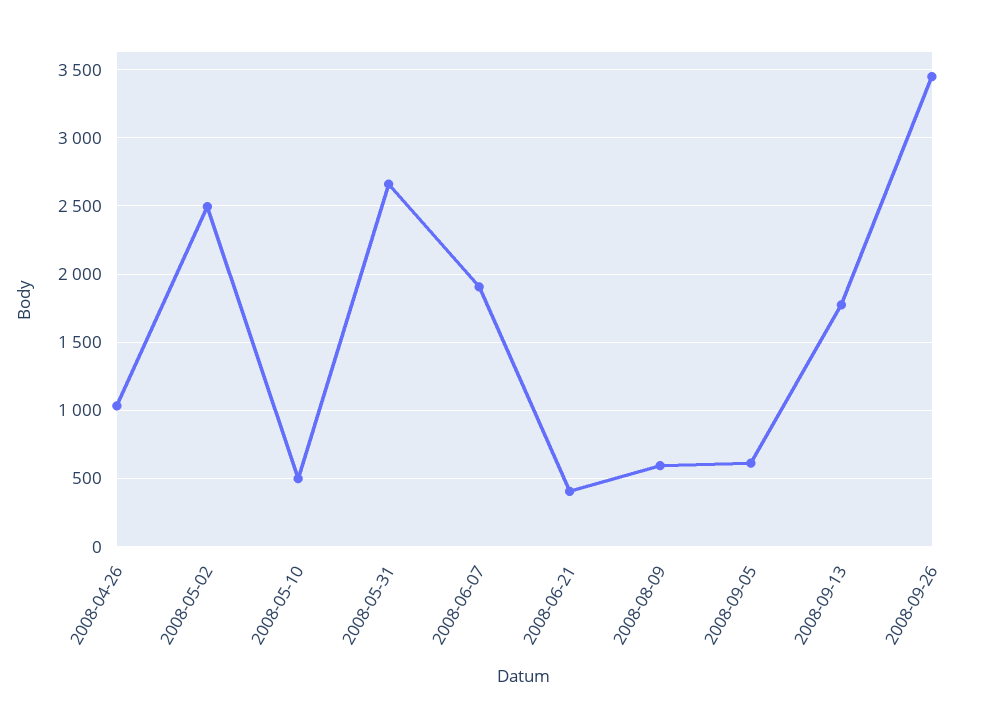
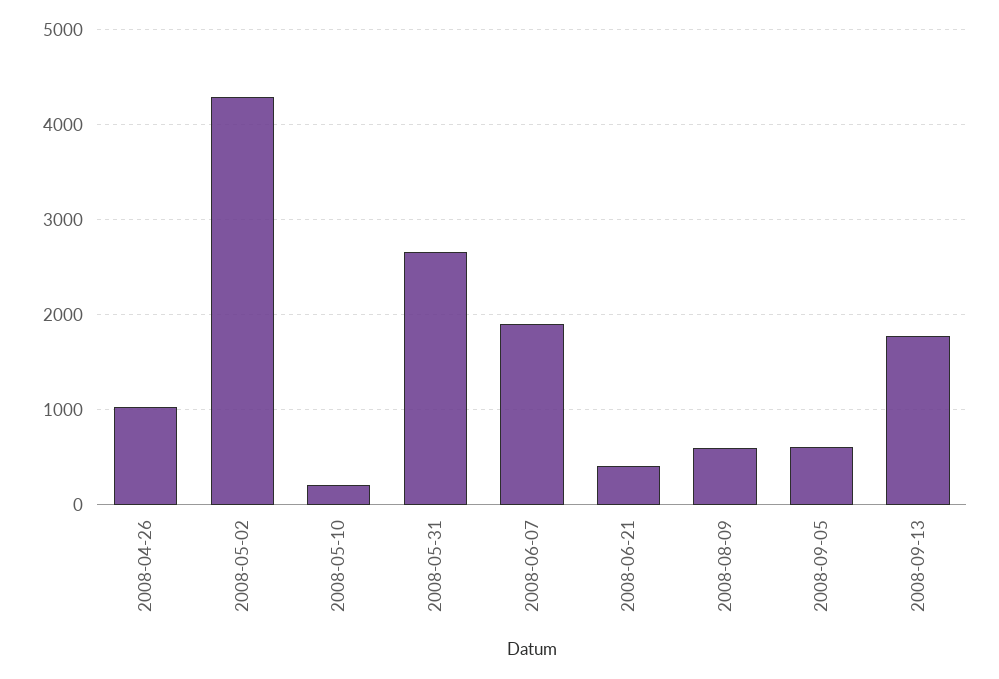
2008-05-02: 2500 -> 4300
2008-05-10: 500 -> 200
2008-09-26: 3450 -> none

